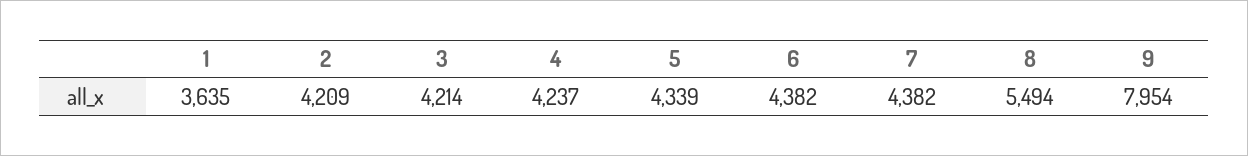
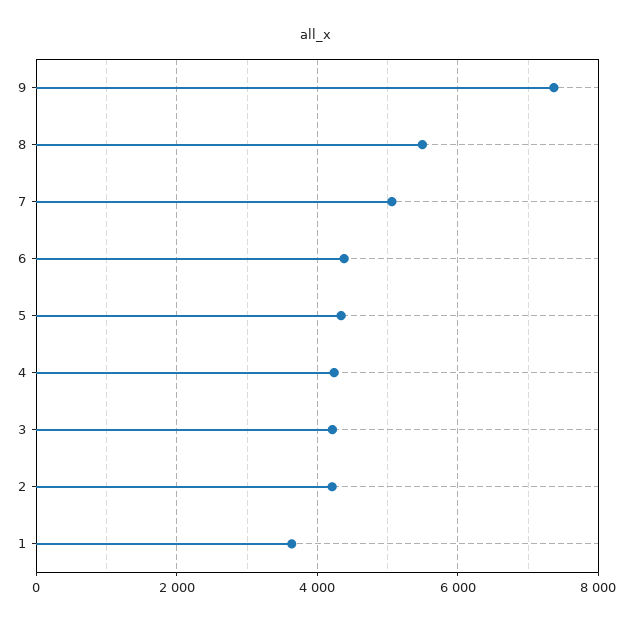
7: 4382 -> 5000
9: 7954 -> 7400

